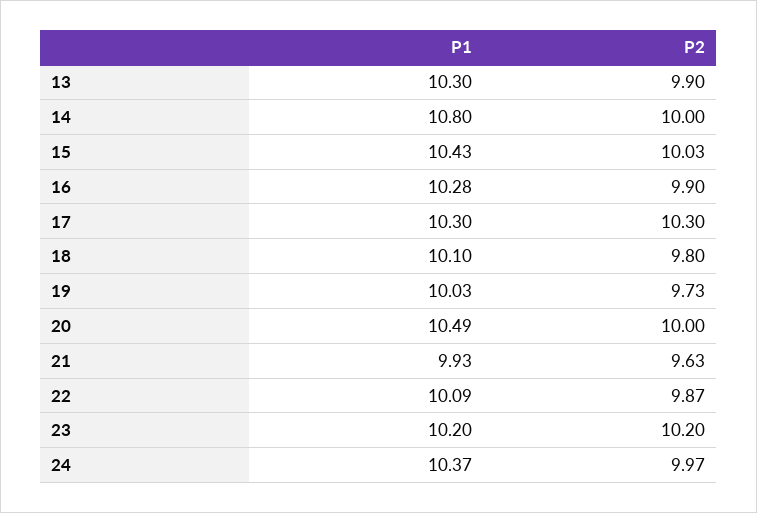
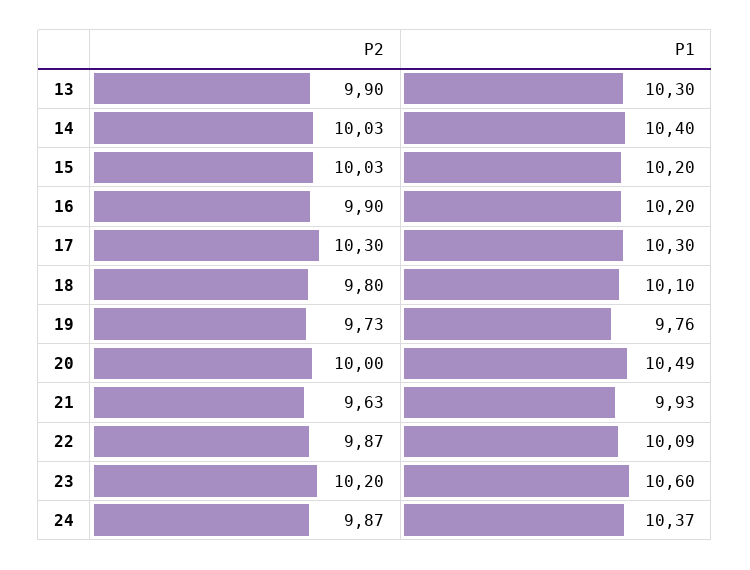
P1, 14: 10.8 -> 10.4
P2, 14: 10 -> 10.03
P1, 15: 10.43 -> 10.2
P1, 16: 10.28 -> 10.2
P1, 19: 10.03 -> 9.76
P1, 23: 10.2 -> 10.6
P2, 24: 9.97 -> 9.87

